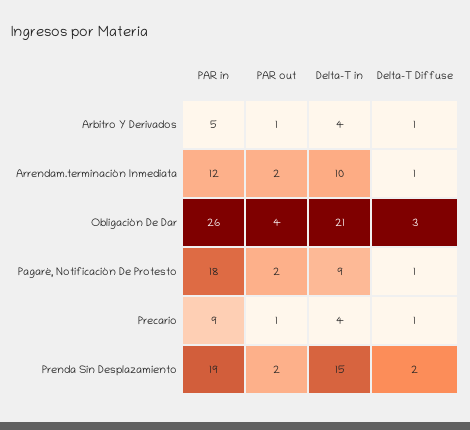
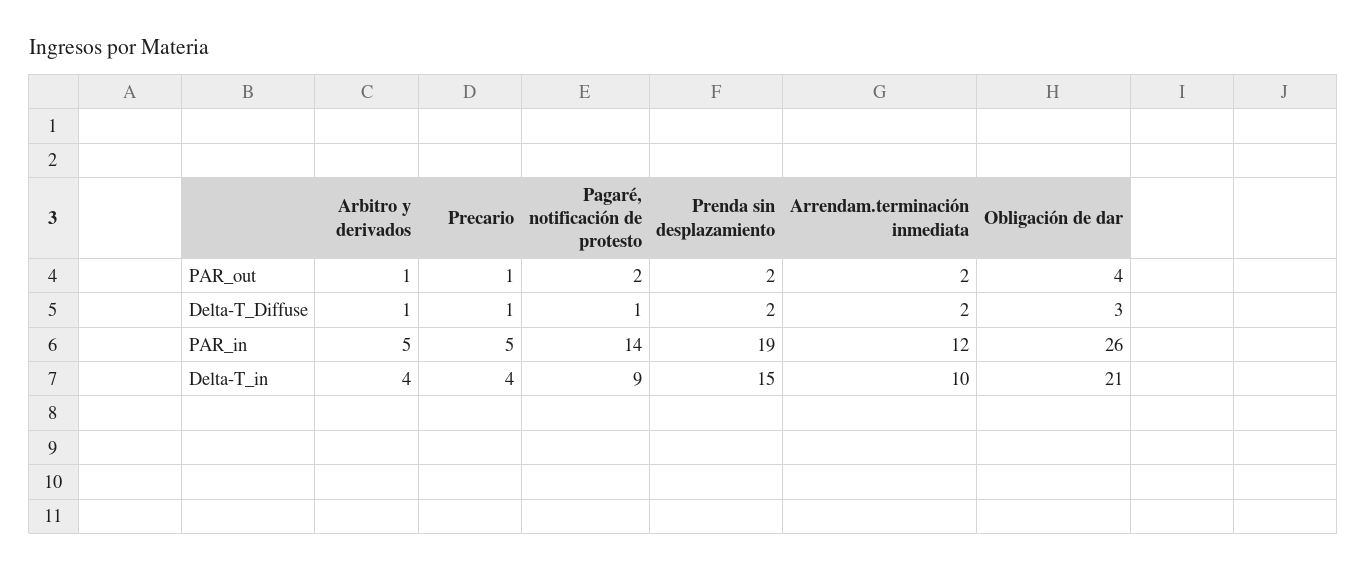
Delta-T Diffuse, Arrendam.terminación Inmediata: 1 -> 2
PAR in, Pagaré, Notificación De Protesto: 18 -> 14
PAR in, Precario: 9 -> 5

